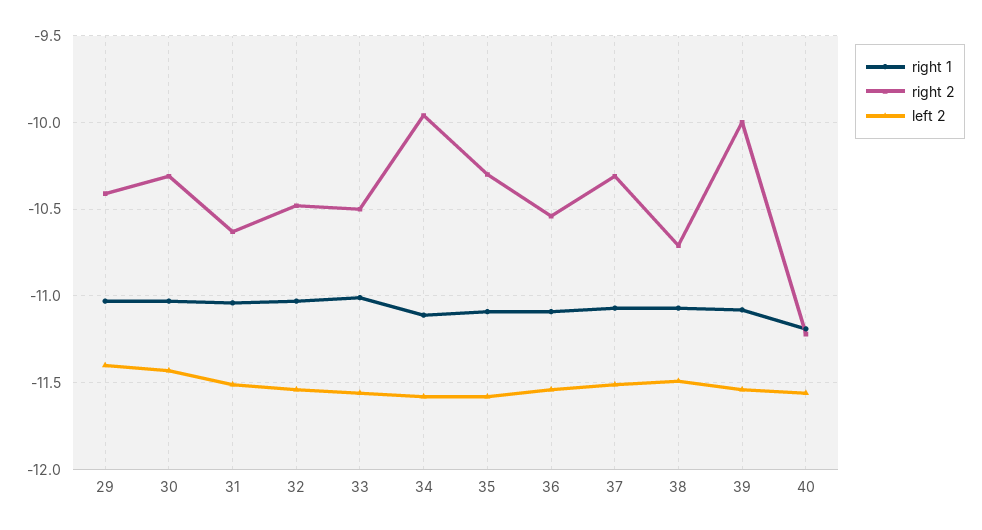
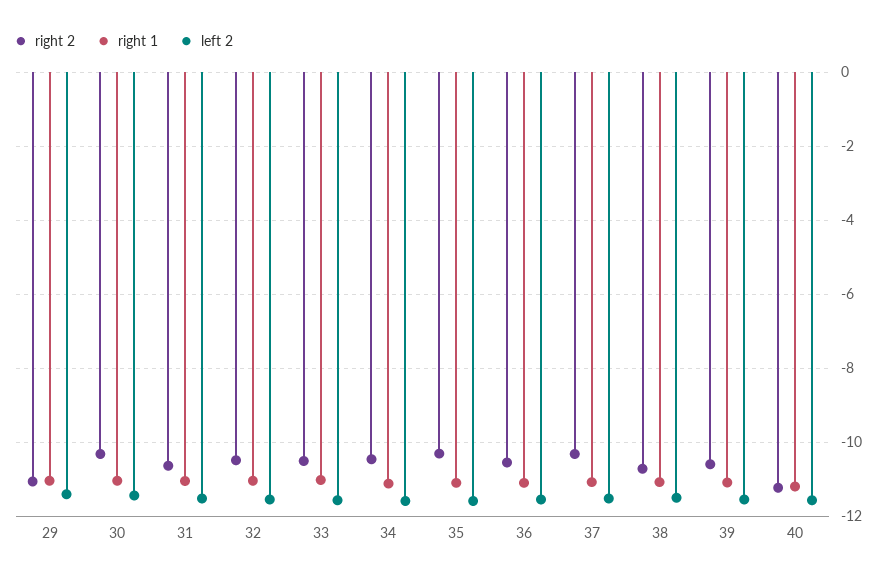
right 2, 29: -10.4 -> -11
right 2, 34: -9.95 -> -10.4
right 2, 39: -10 -> -10.6

